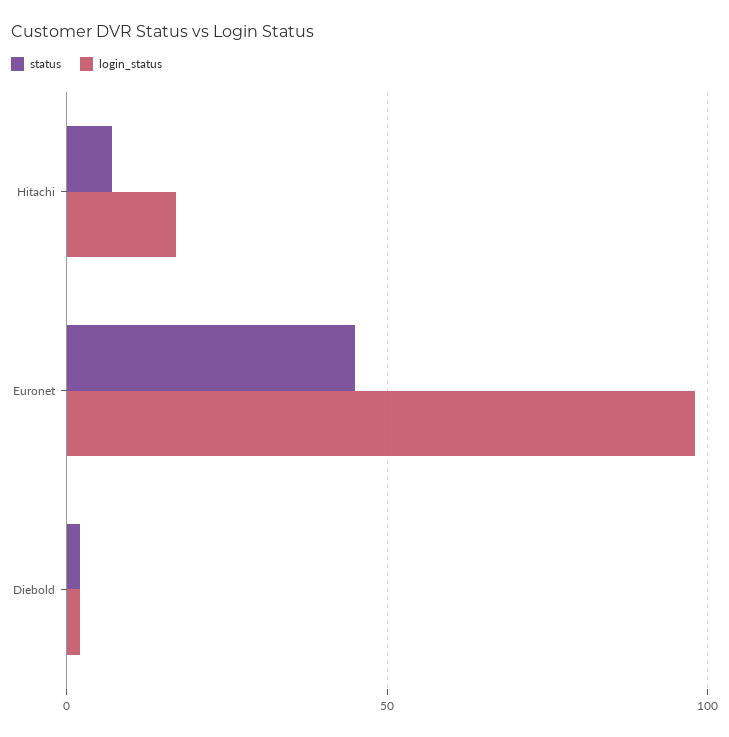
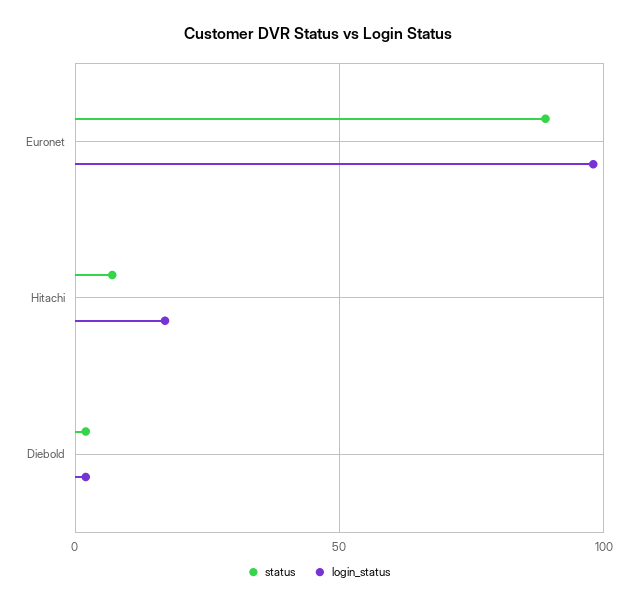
status, Euronet: 45 -> 90

